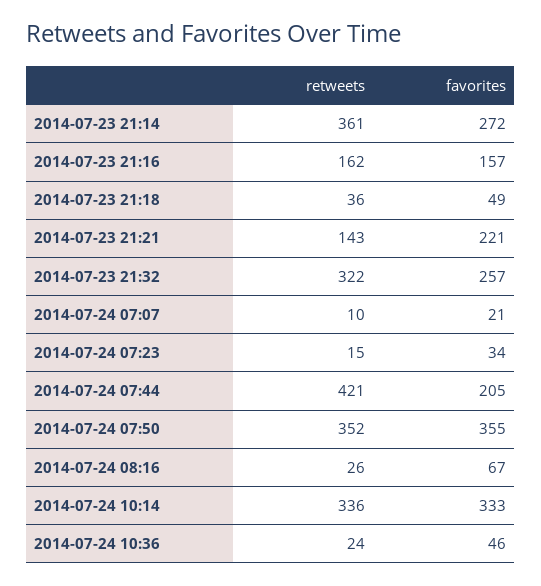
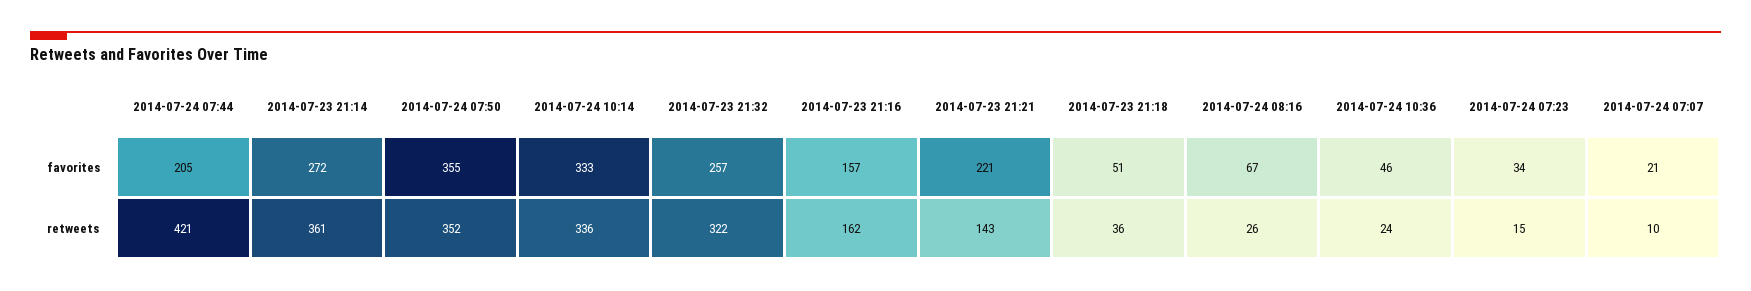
favorites, 2014-07-23 21:18: 49 -> 51

